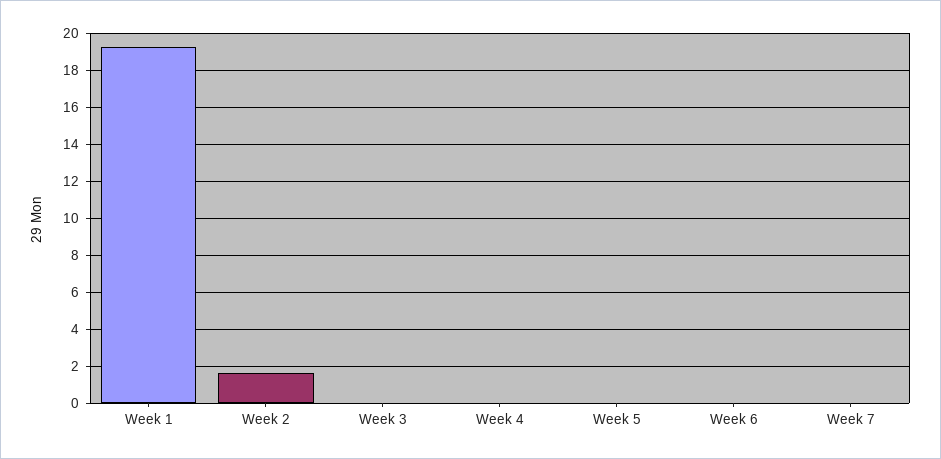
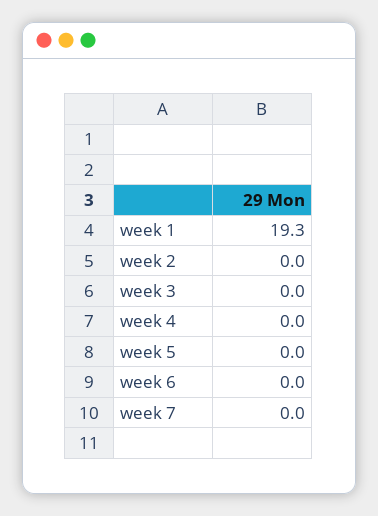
Week 2: 1.5 -> 0

